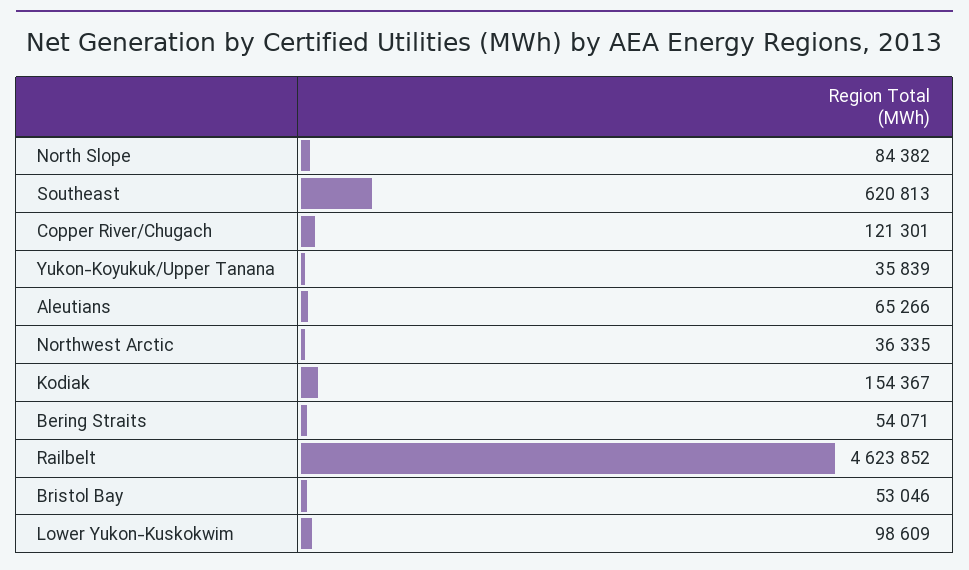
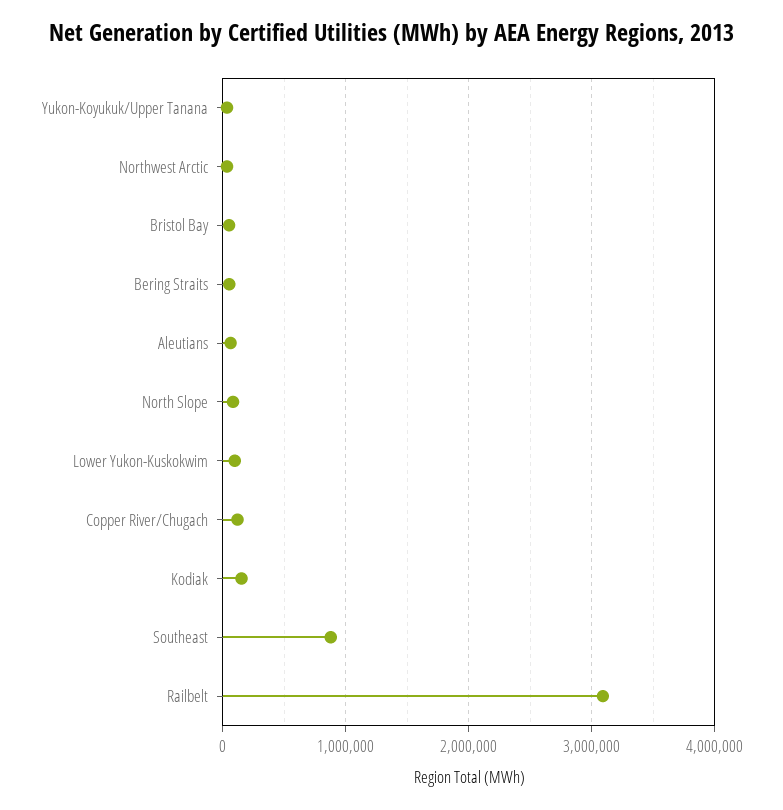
Southeast: 620813 -> 900000
Railbelt: 4623852 -> 3100000

